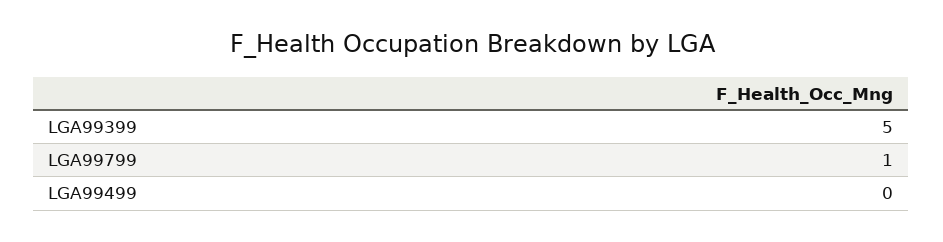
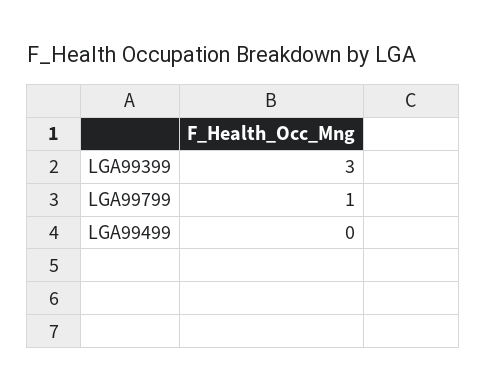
LGA99399: 5 -> 3

